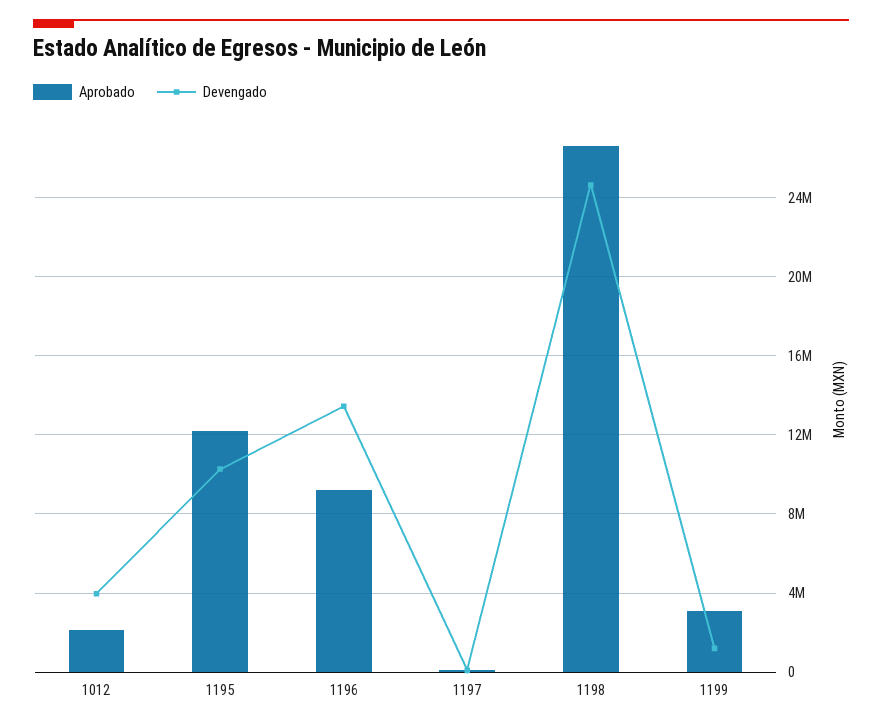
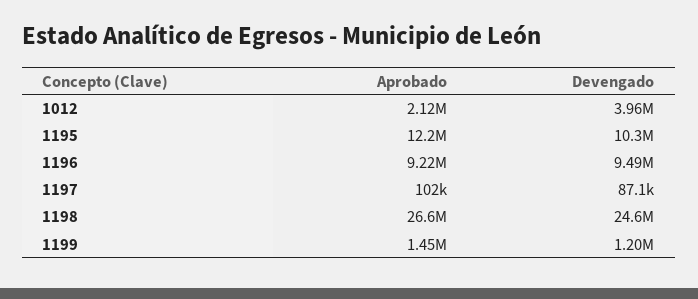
Devengado, 1196: 13500000 -> 9490000
Aprobado, 1199: 3000000 -> 1450000

